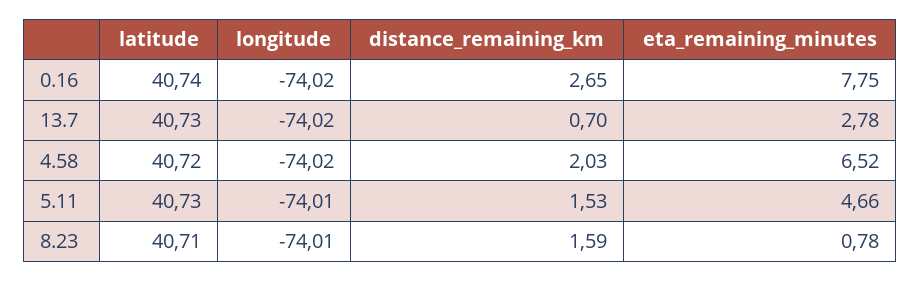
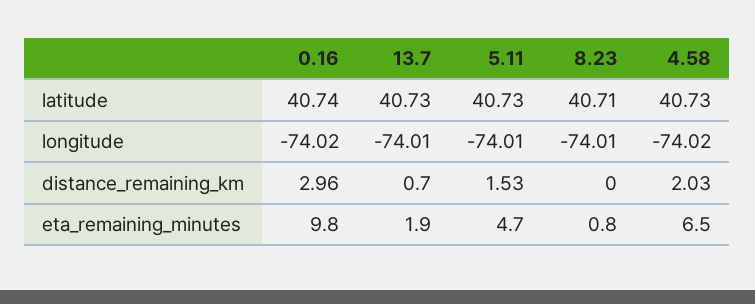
distance_remaining_km, 0.16: 2.65 -> 2.96
eta_remaining_minutes, 0.16: 7.75 -> 9.8
longitude, 13.7: -74.02 -> -74.01
eta_remaining_minutes, 13.7: 2.78 -> 1.9
latitude, 4.58: 40.72 -> 40.73
distance_remaining_km, 8.23: 1.59 -> 0

